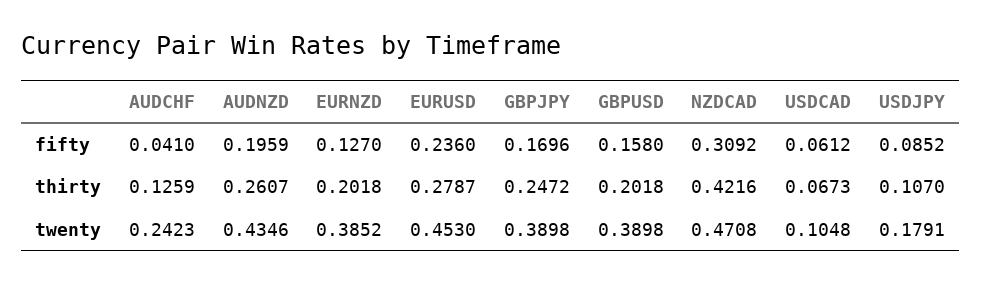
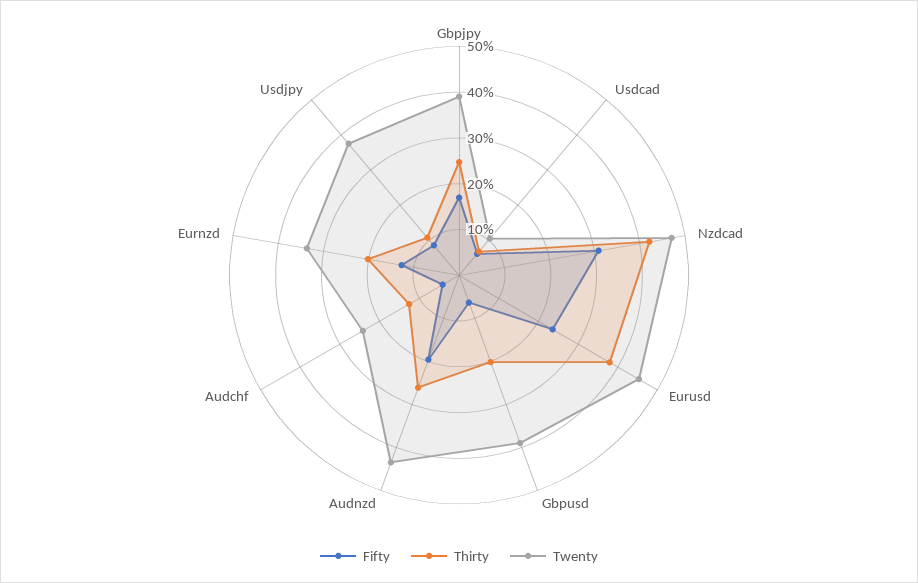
fifty, GBPUSD: 0.158 -> 0.06
thirty, EURUSD: 0.2787 -> 0.38
twenty, EURNZD: 0.3852 -> 0.34
twenty, USDJPY: 0.1791 -> 0.38

